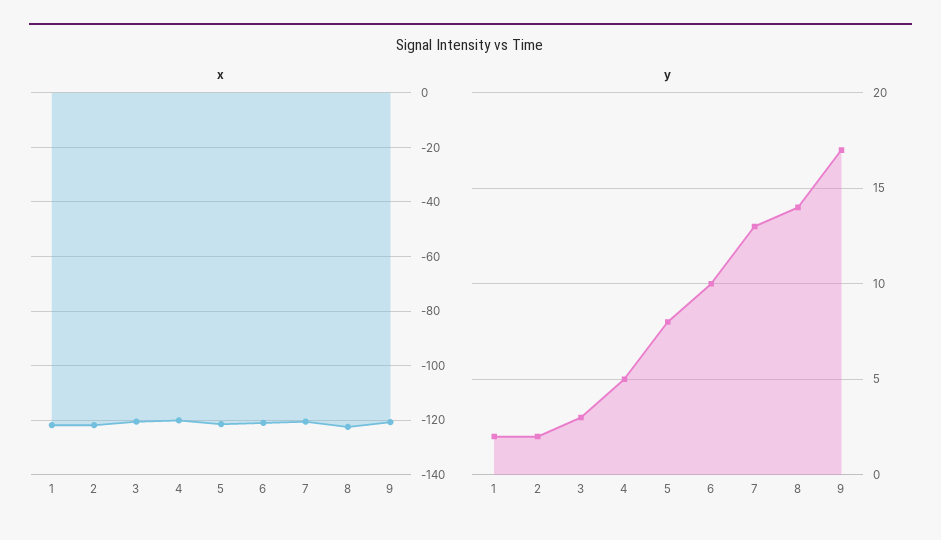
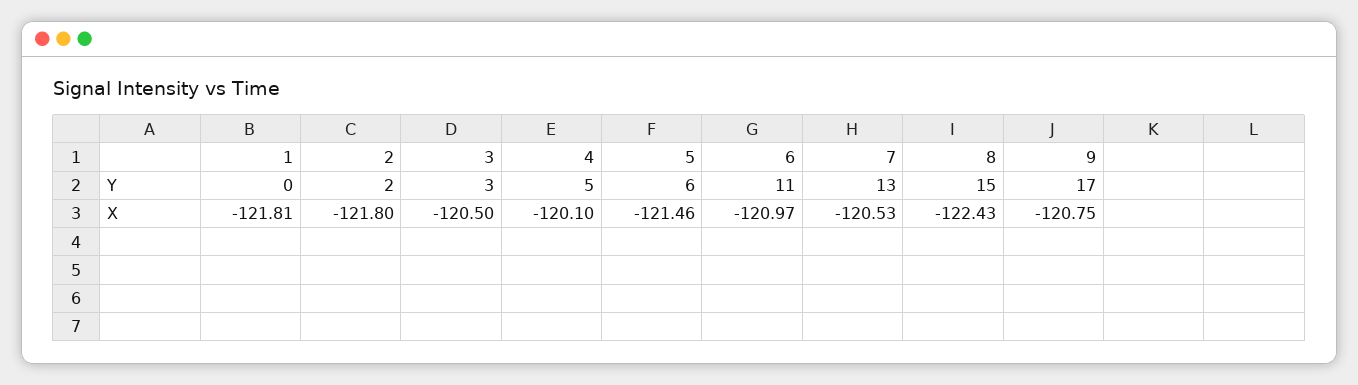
y, 1: 2 -> 0
y, 5: 8 -> 6
y, 6: 10 -> 11
y, 8: 14 -> 15

